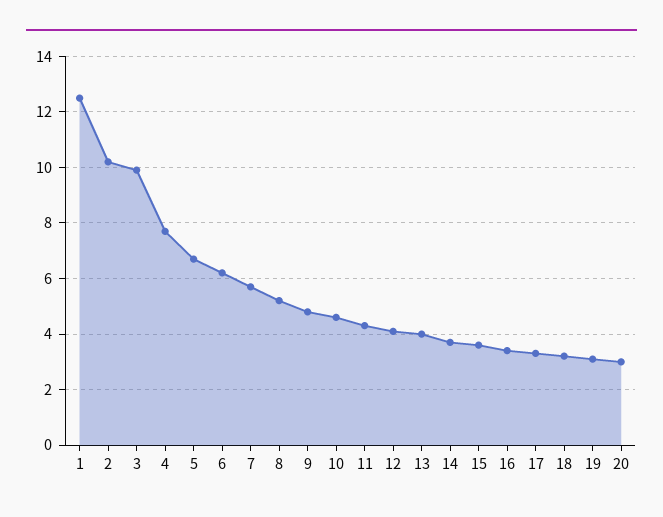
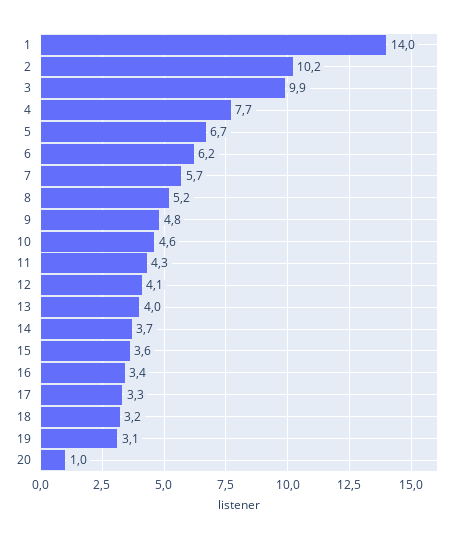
1: 12.5 -> 14
20: 3 -> 1

